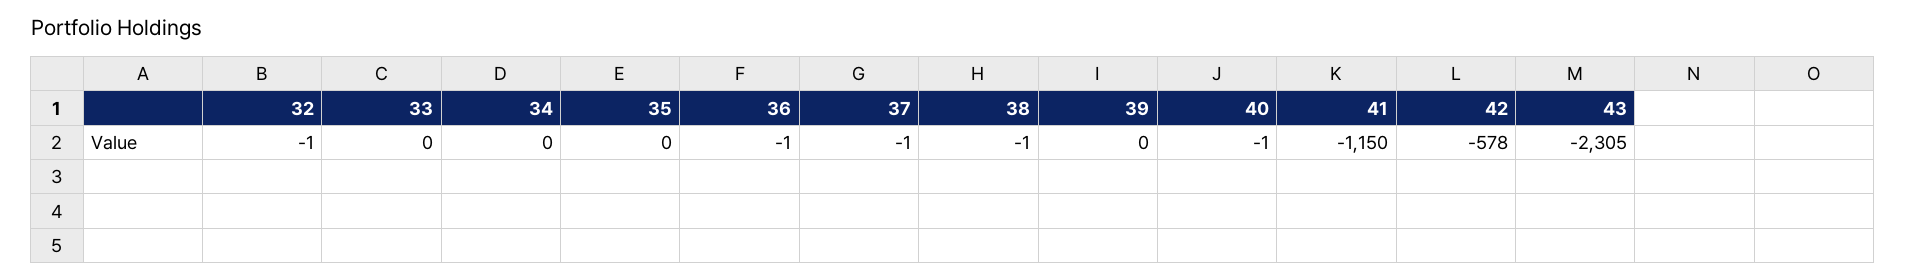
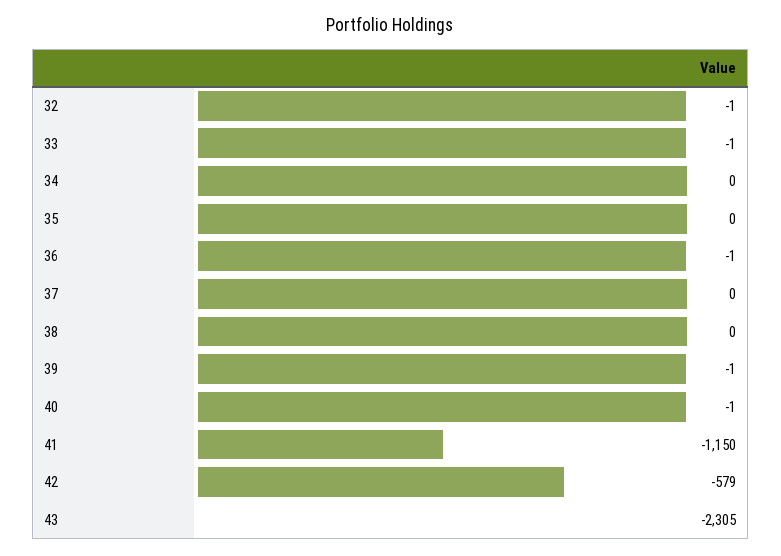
33: 0 -> -1
37: -1 -> 0
38: -1 -> 0
39: 0 -> -1
42: -578 -> -579

